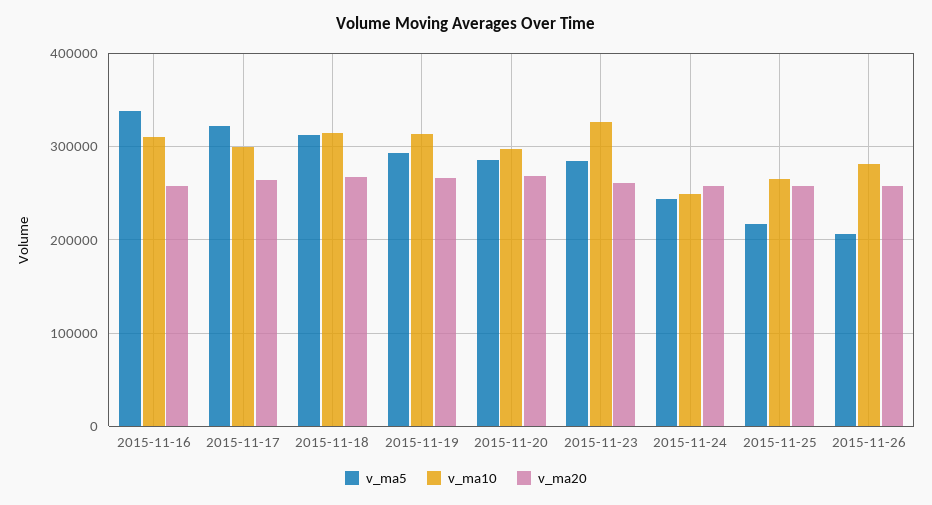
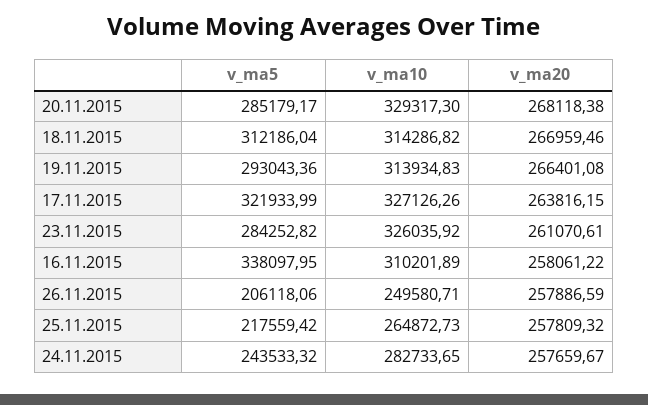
v_ma10, 2015-11-17: 300000 -> 327126.26
v_ma10, 2015-11-20: 300000 -> 329317.3
v_ma10, 2015-11-24: 250000 -> 282733.65
v_ma10, 2015-11-26: 280000 -> 249580.71

